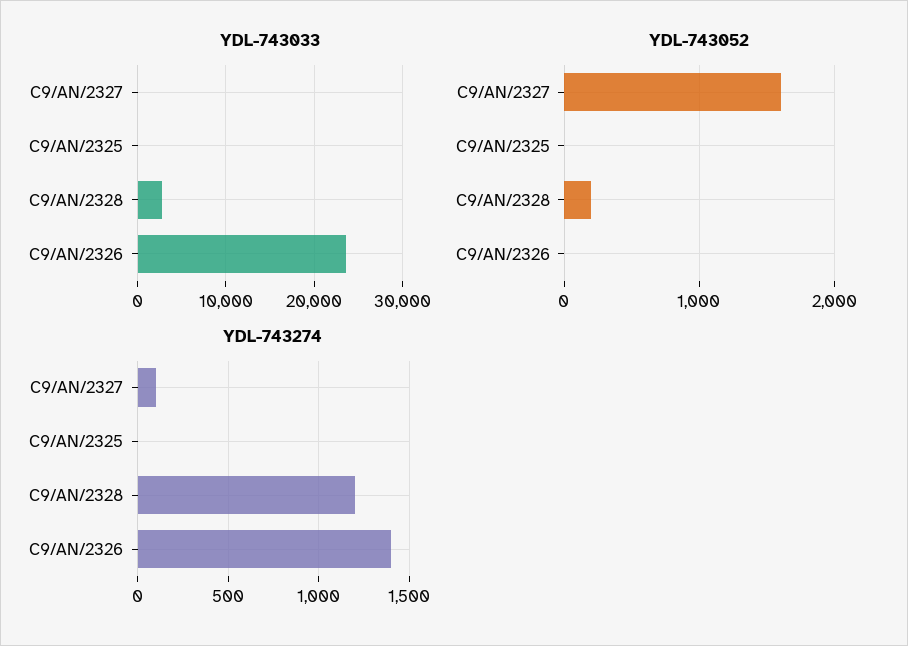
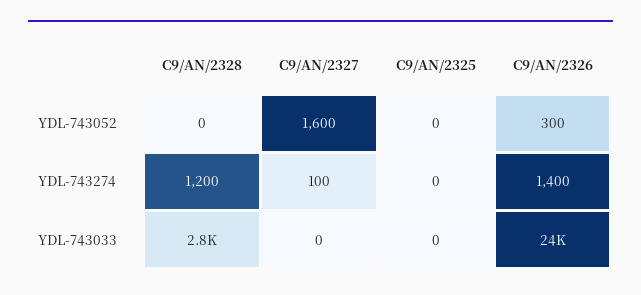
YDL-743052, C9/AN/2328: 200 -> 0
YDL-743052, C9/AN/2326: 0 -> 300

